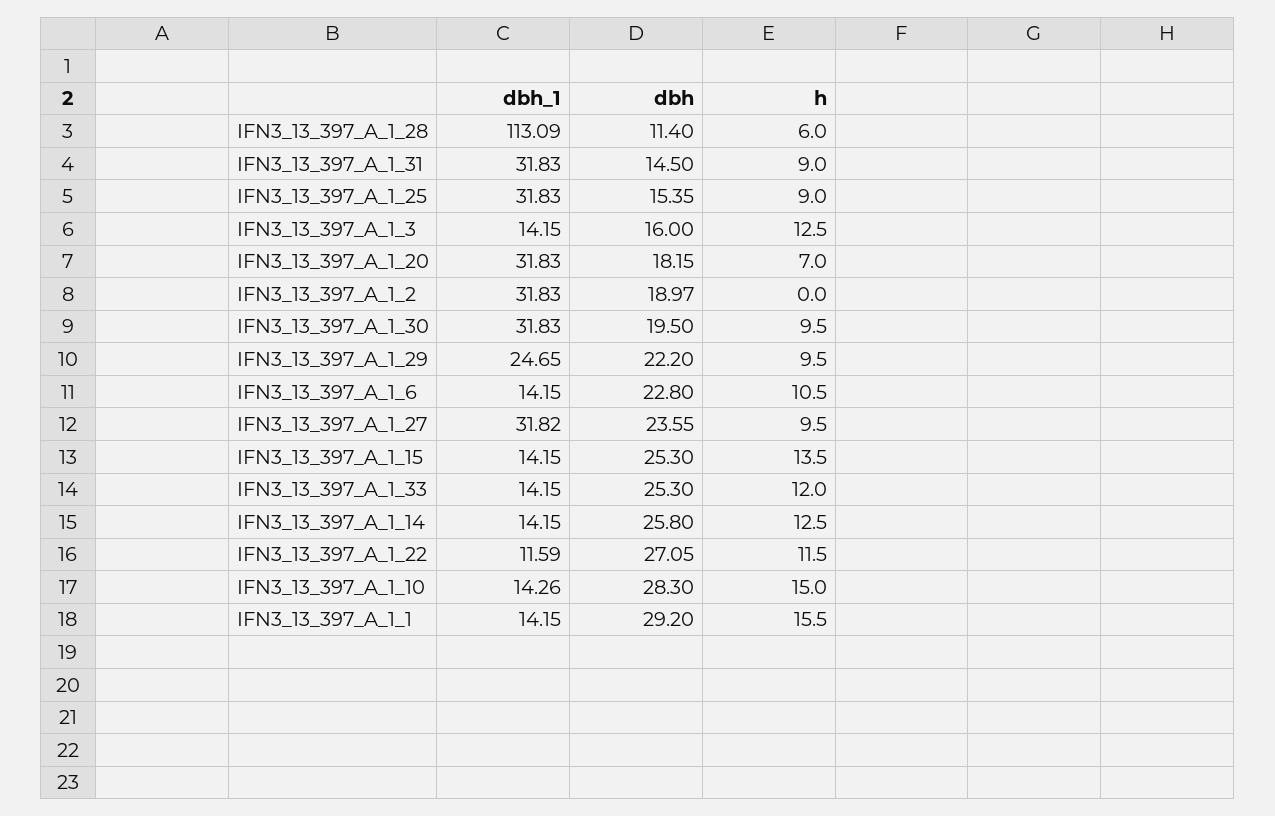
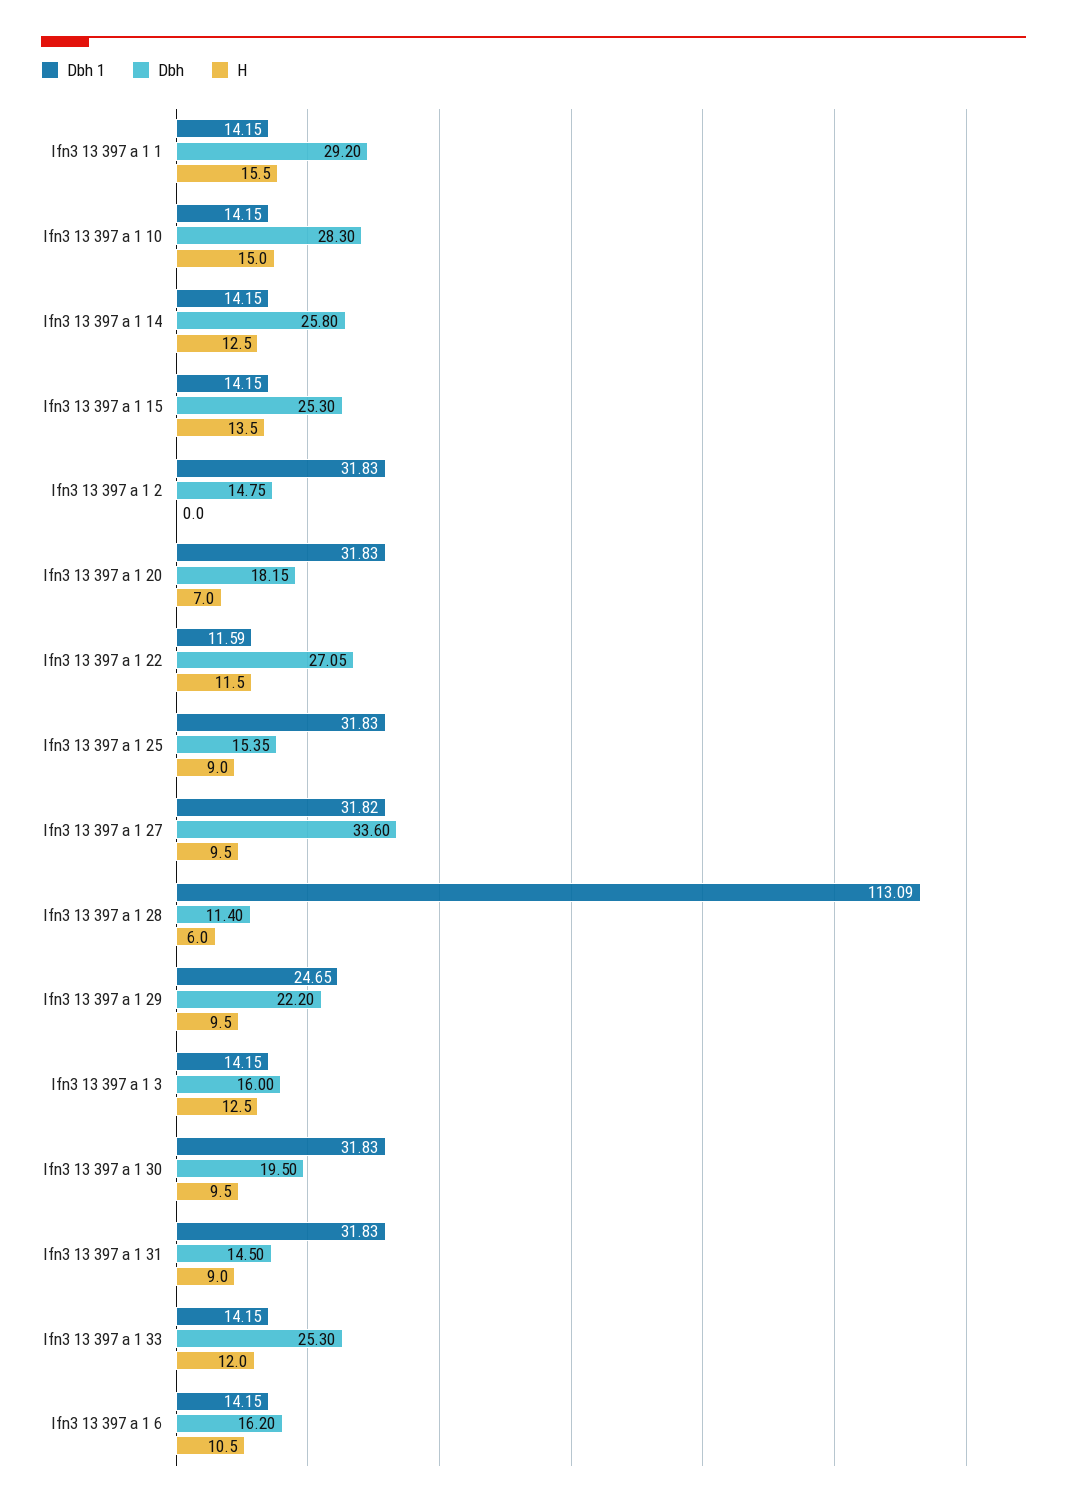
dbh, IFN3_13_397_A_1_2: 18.97 -> 14.75
dbh, IFN3_13_397_A_1_6: 22.8 -> 16.2
dbh, IFN3_13_397_A_1_27: 23.55 -> 33.6
dbh_1, IFN3_13_397_A_1_10: 14.26 -> 14.15

